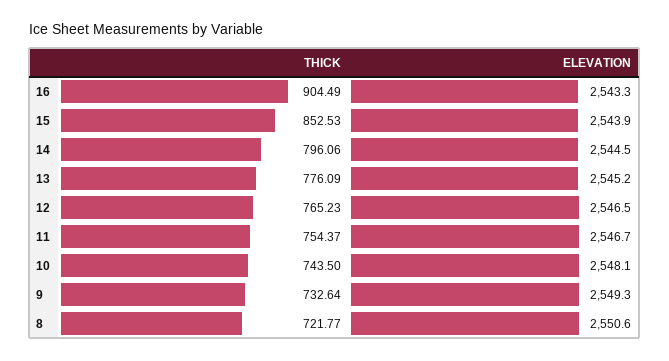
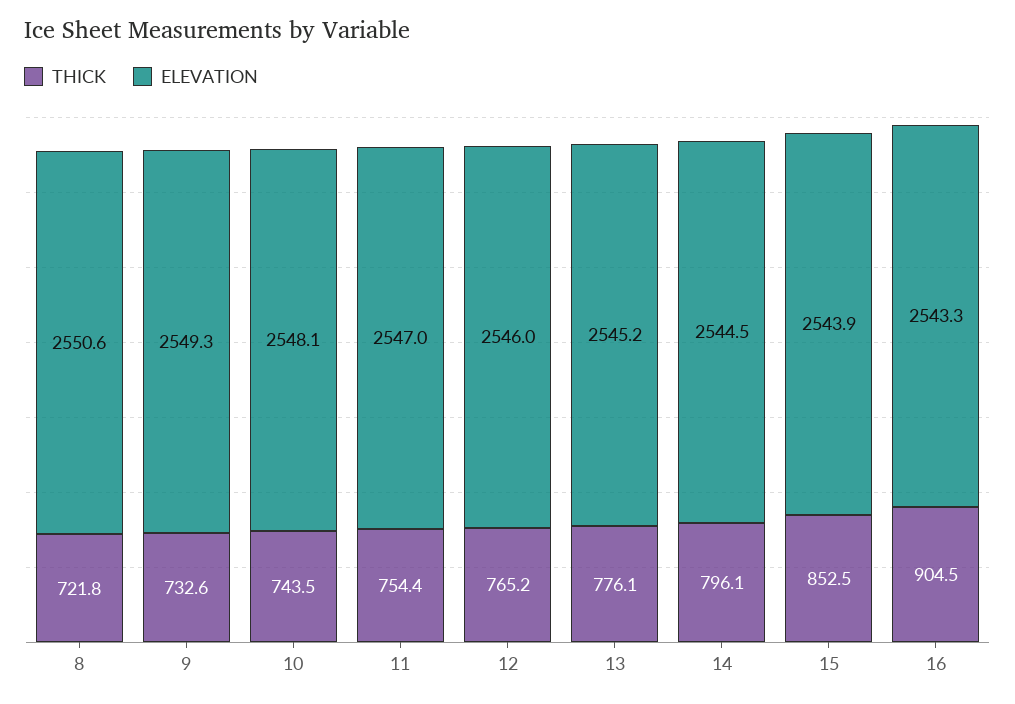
ELEVATION, 12: 2546.5 -> 2546
ELEVATION, 11: 2546.7 -> 2547

